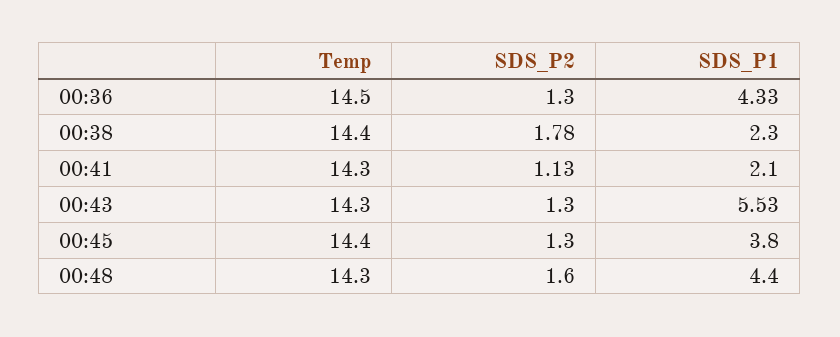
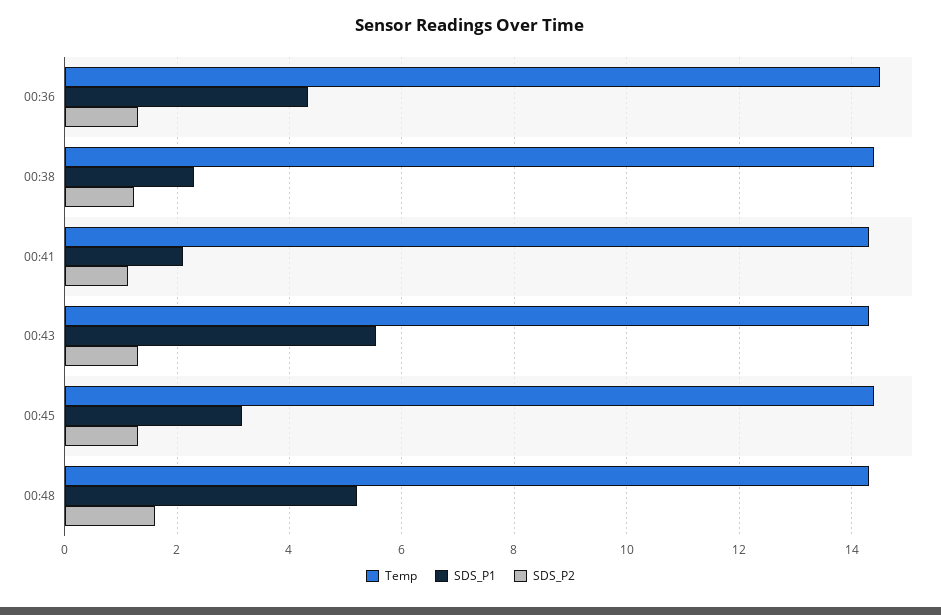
SDS_P2, 00:38: 1.78 -> 1.2
SDS_P1, 00:45: 3.8 -> 3.2
SDS_P1, 00:48: 4.4 -> 5.2

